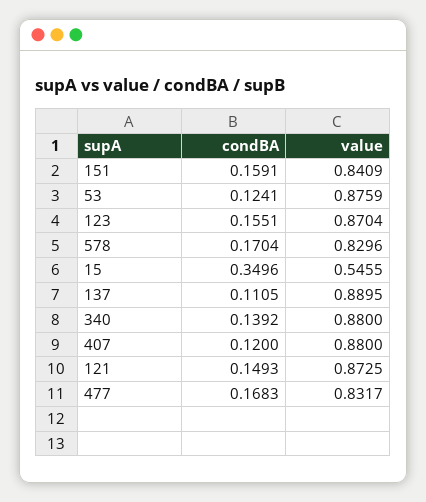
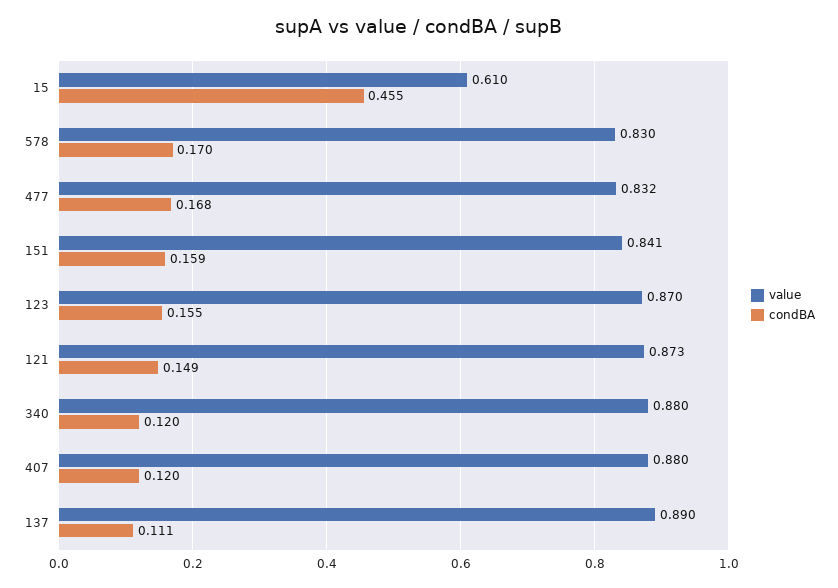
condBA, 53: 0.1241 -> none
value, 53: 0.8759 -> none
condBA, 15: 0.3496 -> 0.455
value, 15: 0.5455 -> 0.61
condBA, 340: 0.1392 -> 0.12

